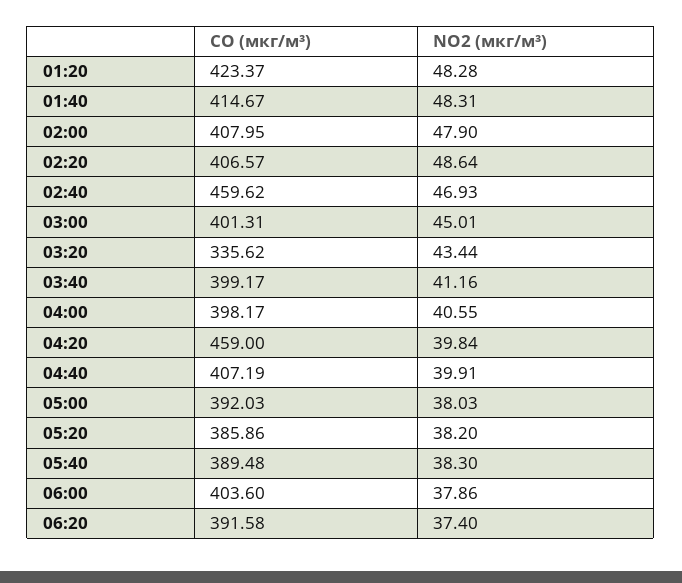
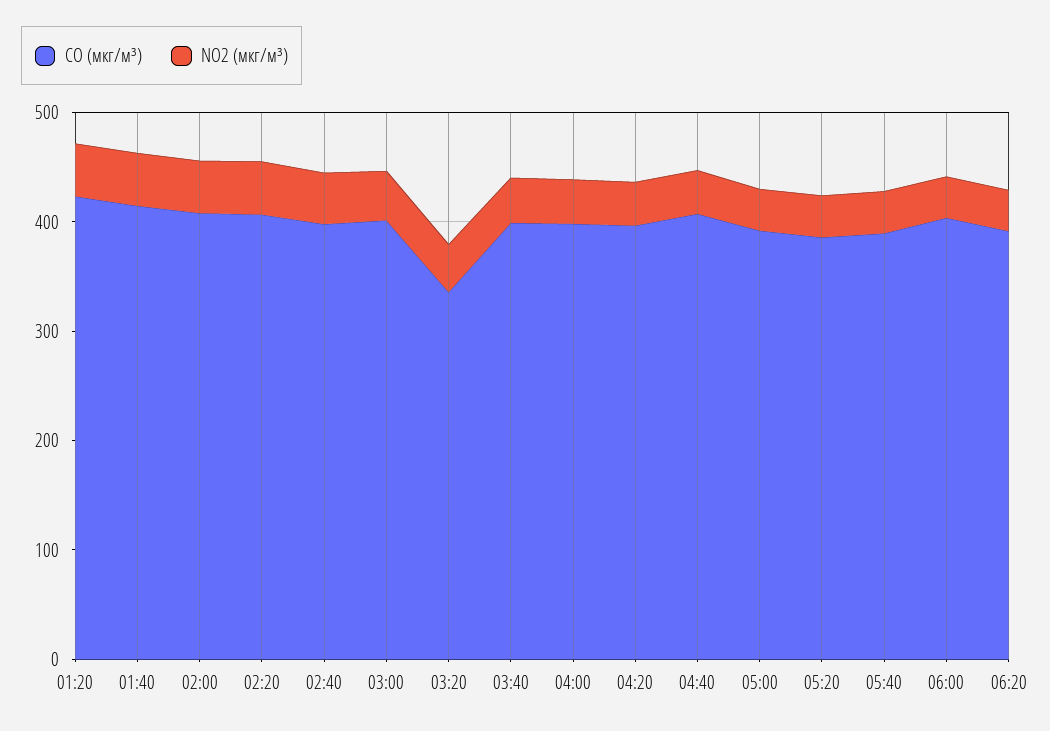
CO (мкг/м³), 02:40: 459.62 -> 400
CO (мкг/м³), 04:20: 459 -> 400

